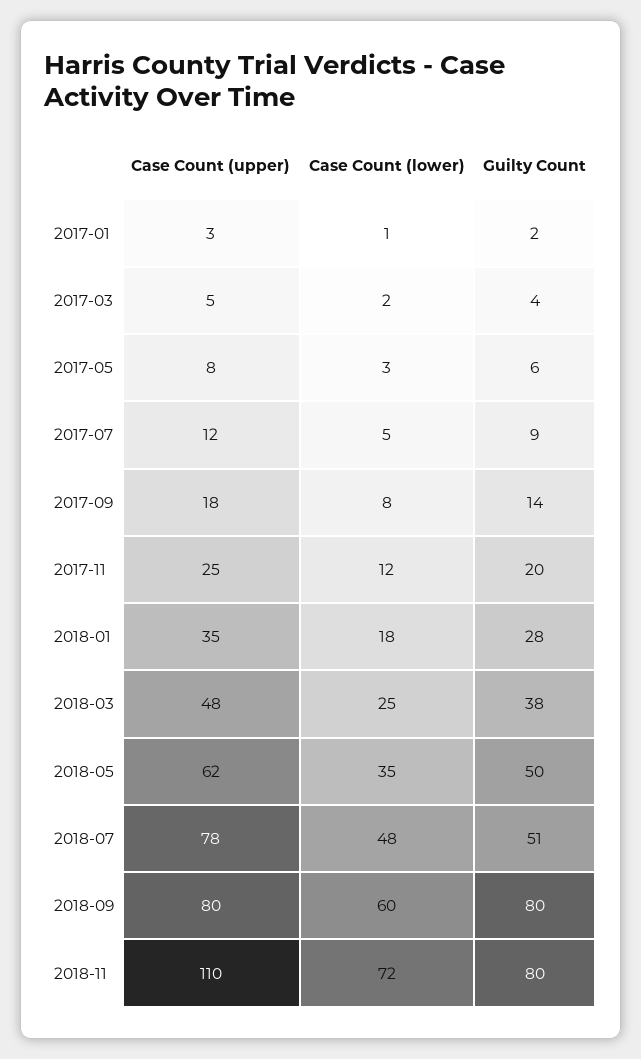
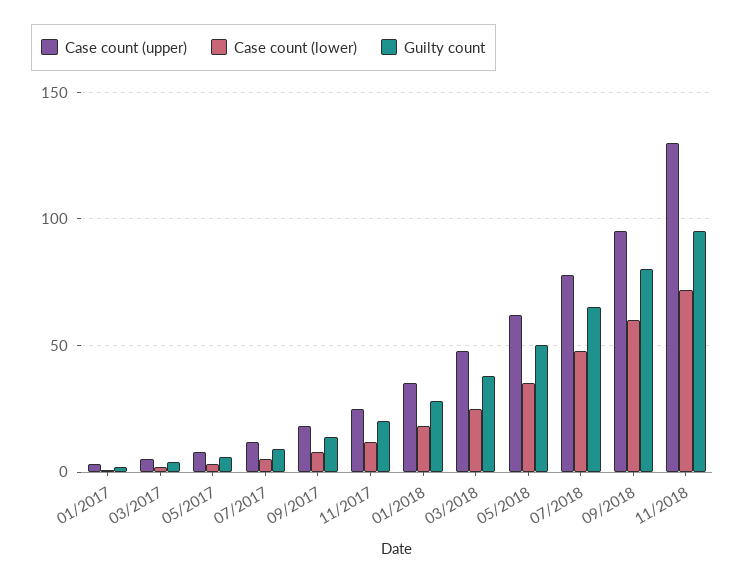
Guilty Count, 2018-07: 51 -> 65
Case Count (upper), 2018-09: 80 -> 95
Case Count (upper), 2018-11: 110 -> 130
Guilty Count, 2018-11: 80 -> 95

